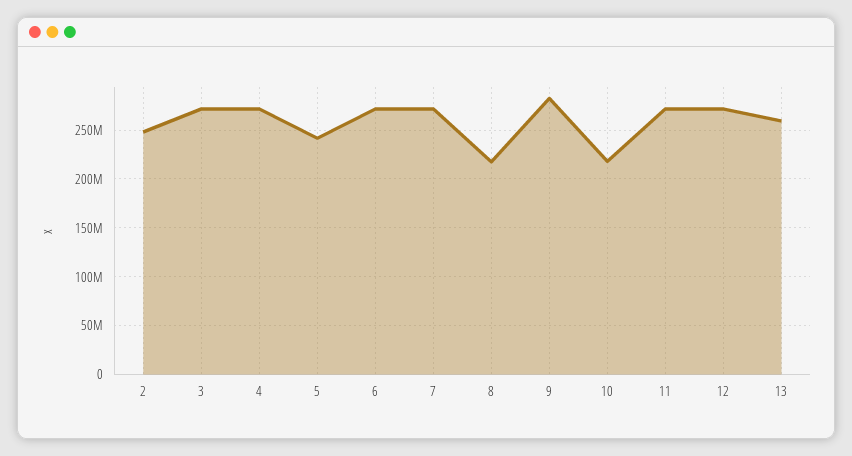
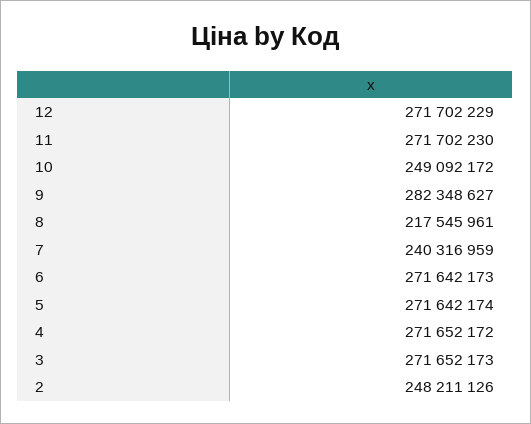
5: 240000000 -> 271642174
7: 270000000 -> 240316959
10: 220000000 -> 249092172
13: 260000000 -> none

